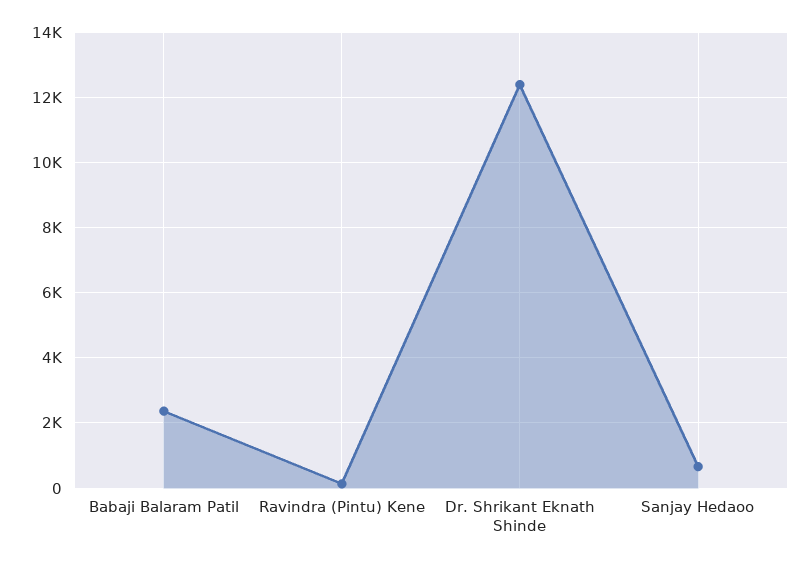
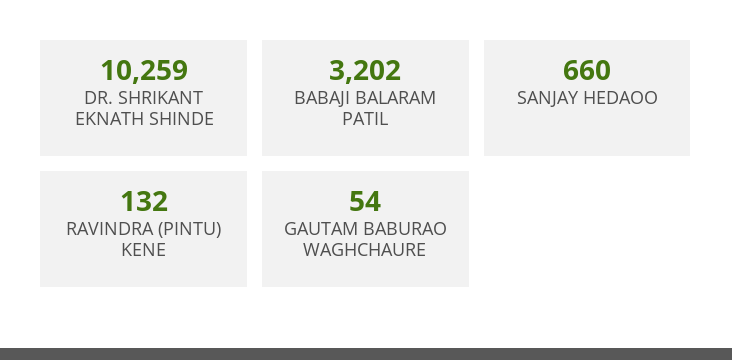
Babaji Balaram Patil: 2400 -> 3202
Dr. Shrikant Eknath Shinde: 12400 -> 10259
GAUTAM BABURAO WAGHCHAURE: none -> 54

